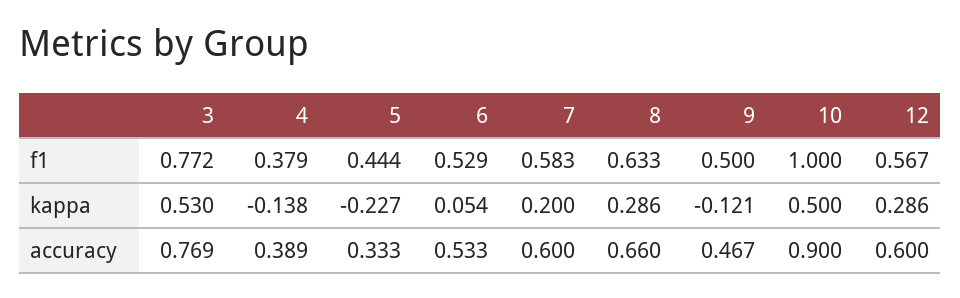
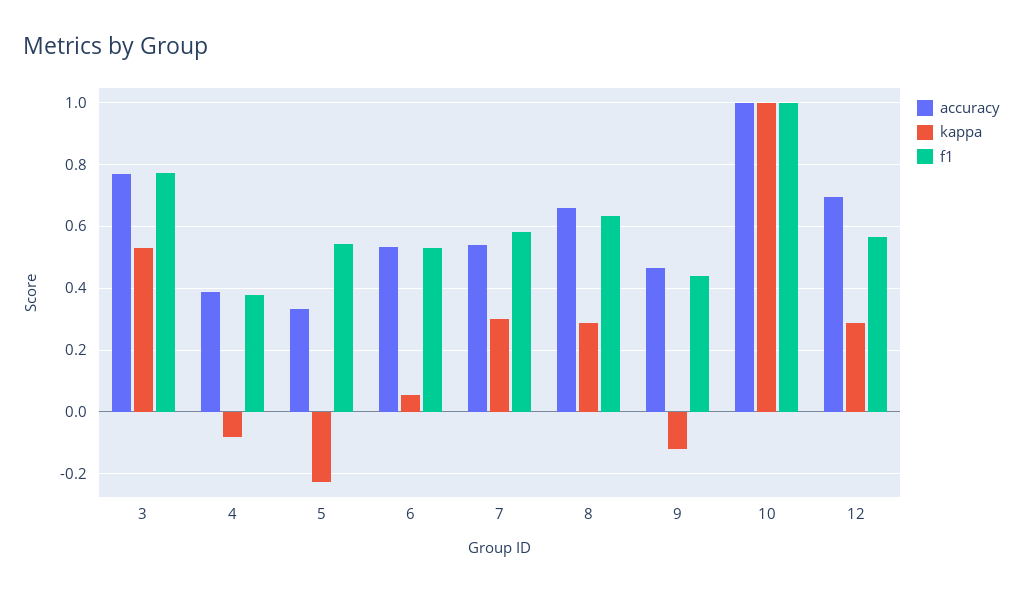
f1, 5: 0.444 -> 0.54
f1, 9: 0.5 -> 0.44
kappa, 4: -0.138 -> -0.08
kappa, 7: 0.2 -> 0.3
kappa, 10: 0.5 -> 1
accuracy, 7: 0.6 -> 0.54
accuracy, 10: 0.9 -> 1
accuracy, 12: 0.6 -> 0.7

